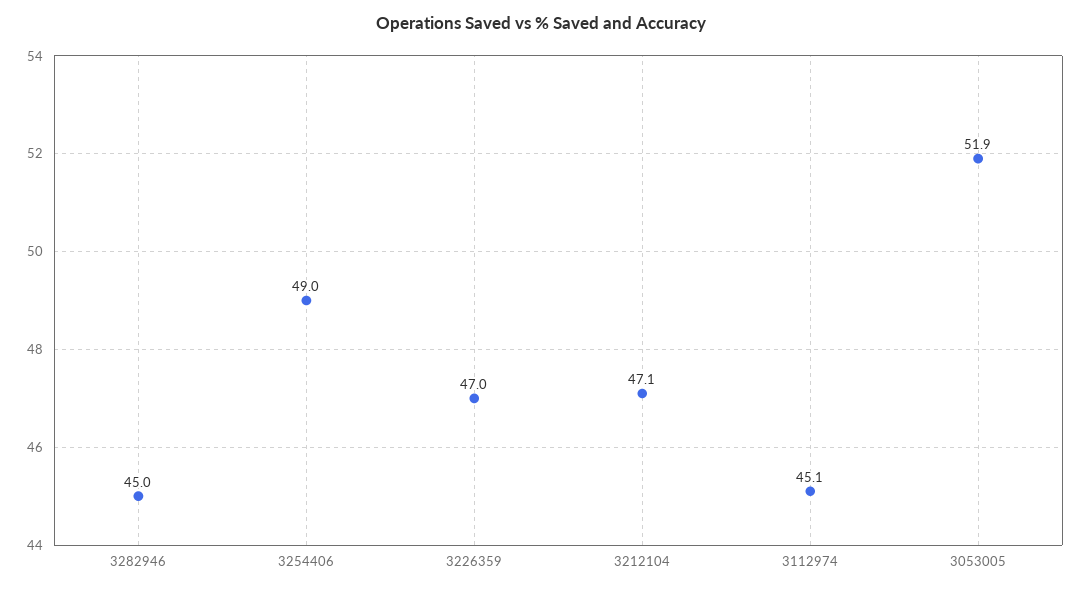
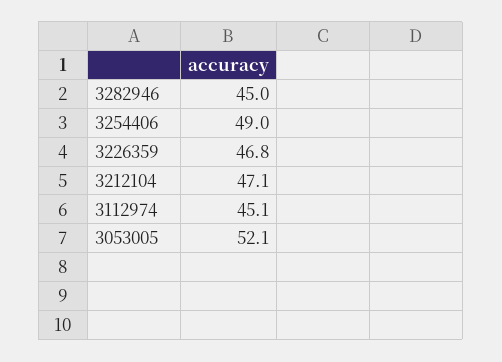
3226359: 47 -> 46.8
3053005: 51.9 -> 52.1

